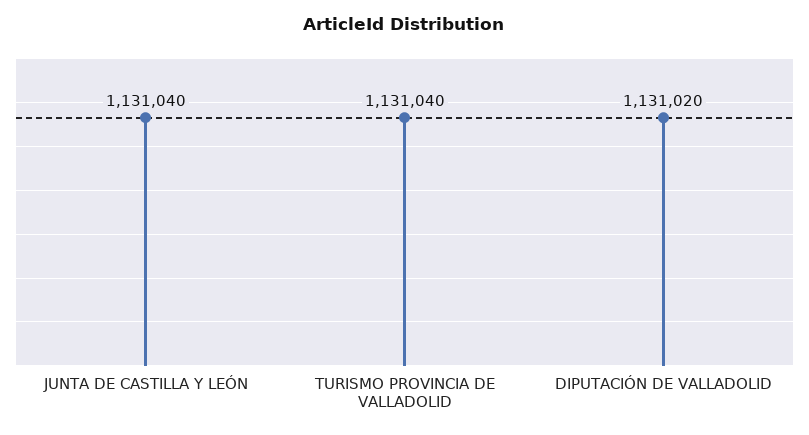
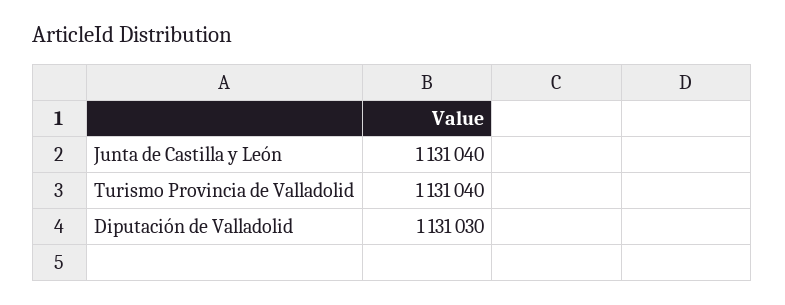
DIPUTACIÓN DE VALLADOLID: 1131020 -> 1131030

